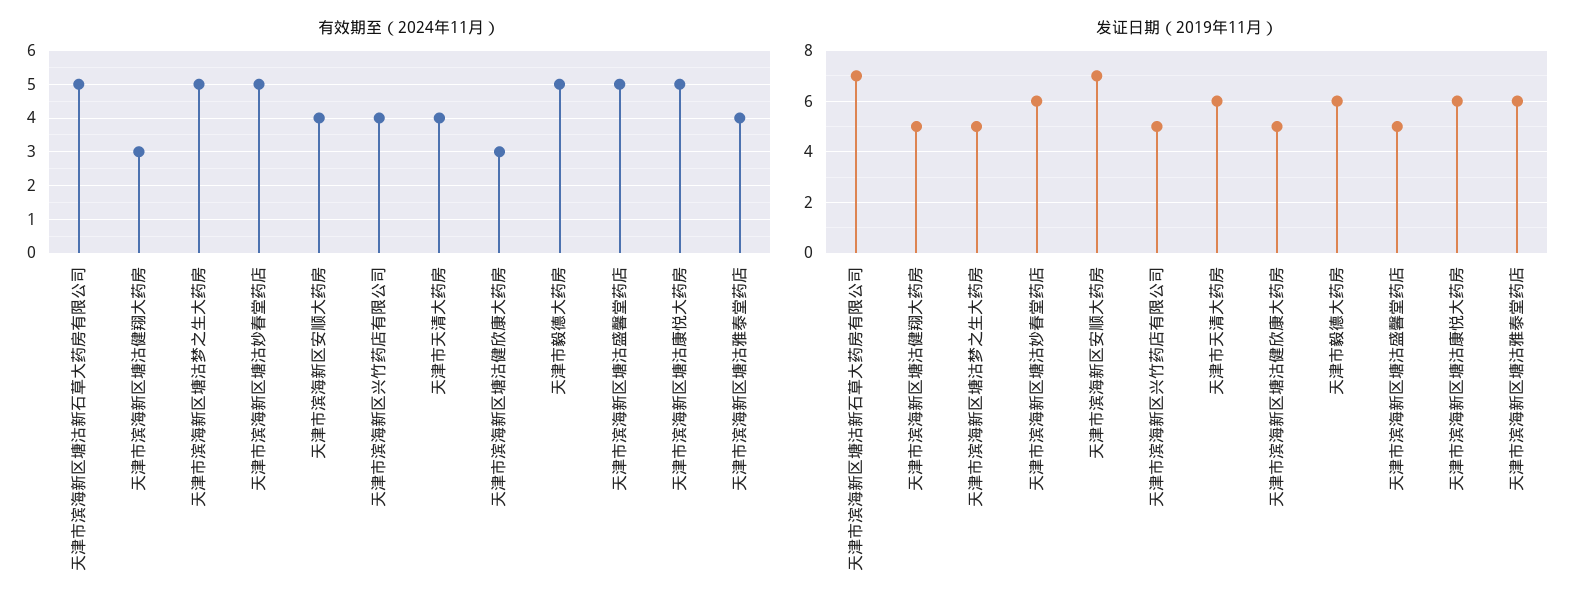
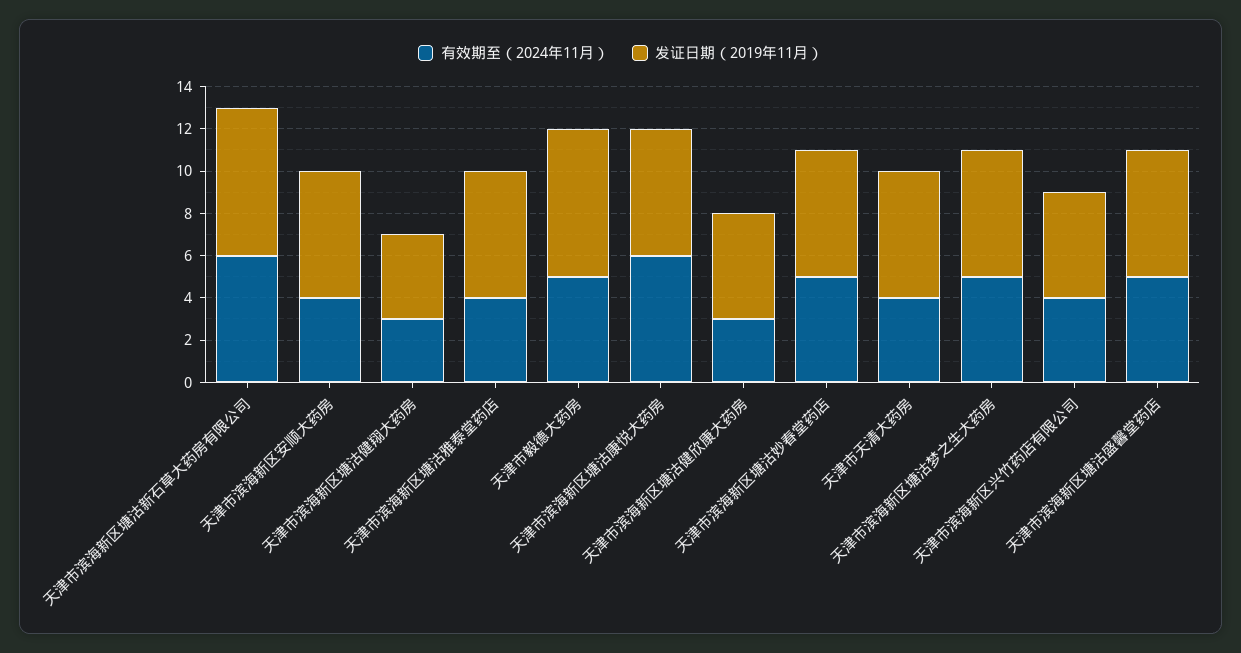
有效期至（2024年11月）, 天津市滨海新区塘沽新石草大药房有限公司: 5 -> 6
有效期至（2024年11月）, 天津市滨海新区塘沽康悦大药房: 5 -> 6
发证日期（2019年11月）, 天津市滨海新区塘沽健翔大药房: 5 -> 4
发证日期（2019年11月）, 天津市滨海新区塘沽梦之生大药房: 5 -> 6
发证日期（2019年11月）, 天津市滨海新区安顺大药房: 7 -> 6
发证日期（2019年11月）, 天津市毅德大药房: 6 -> 7
发证日期（2019年11月）, 天津市滨海新区塘沽盛馨堂药店: 5 -> 6

